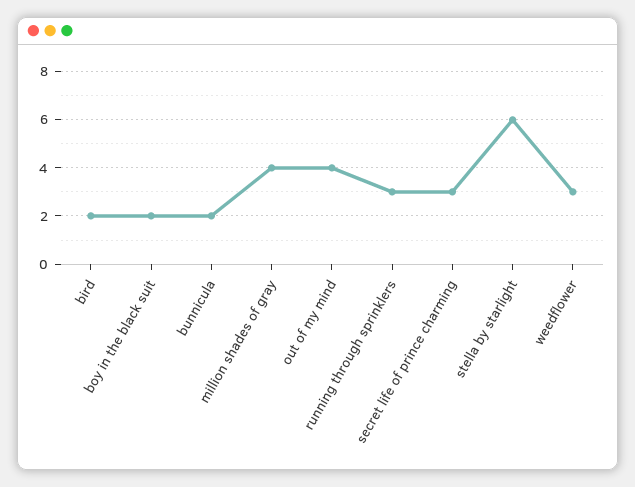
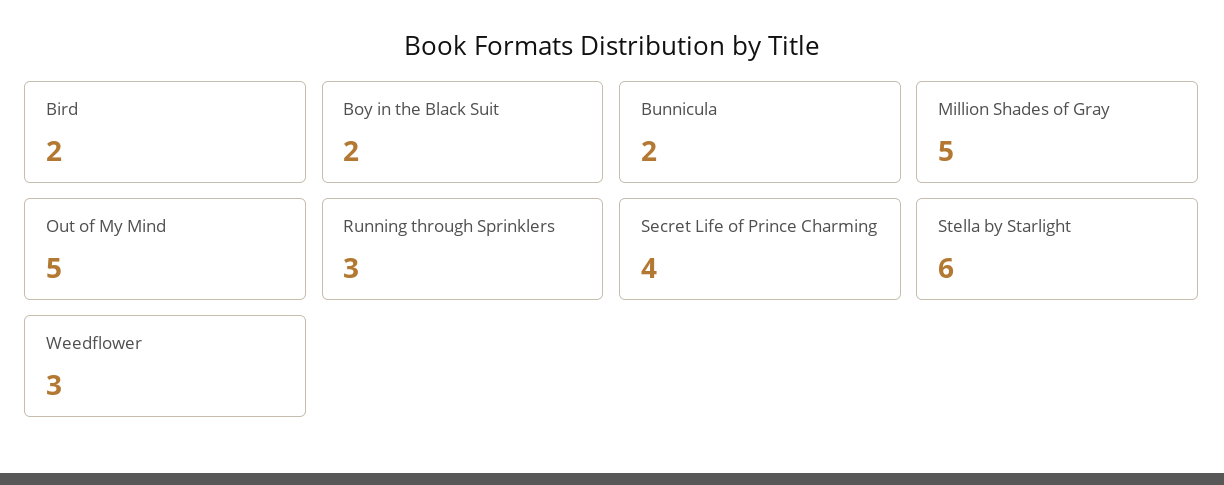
million shades of gray: 4 -> 5
out of my mind: 4 -> 5
secret life of prince charming: 3 -> 4

